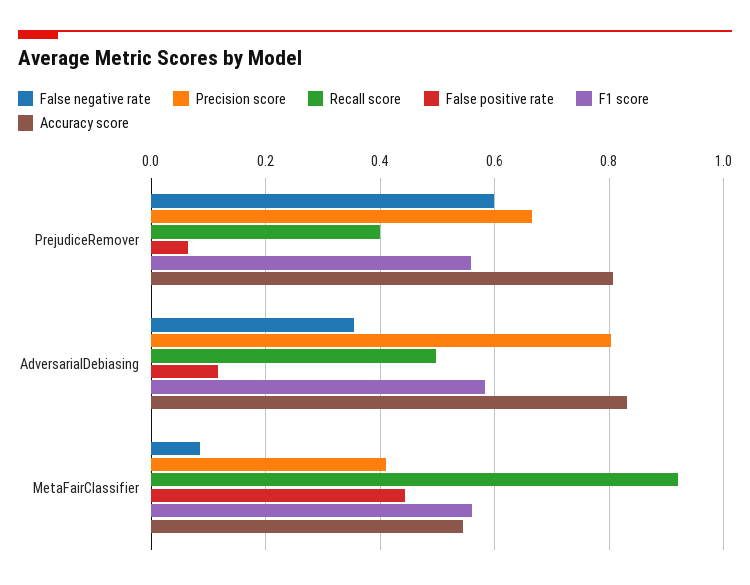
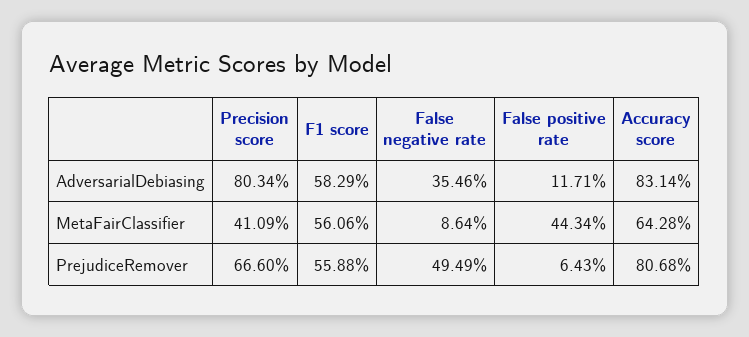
False negative rate, PrejudiceRemover: 0.6 -> 0.4949
Recall score, PrejudiceRemover: 0.4 -> none
Recall score, AdversarialDebiasing: 0.5 -> none
Recall score, MetaFairClassifier: 0.92 -> none
Accuracy score, MetaFairClassifier: 0.54 -> 0.6428

